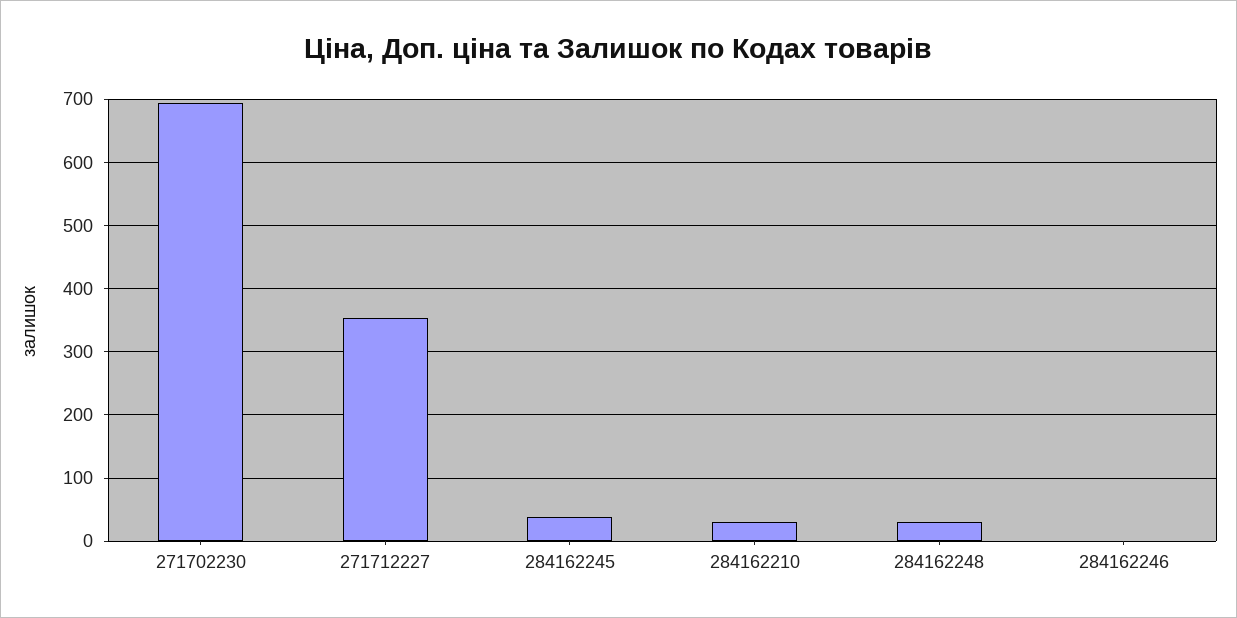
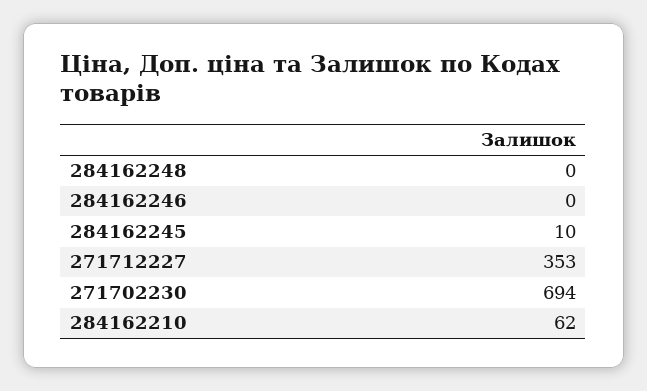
284162245: 40 -> 10
284162210: 30 -> 62
284162248: 30 -> 0

